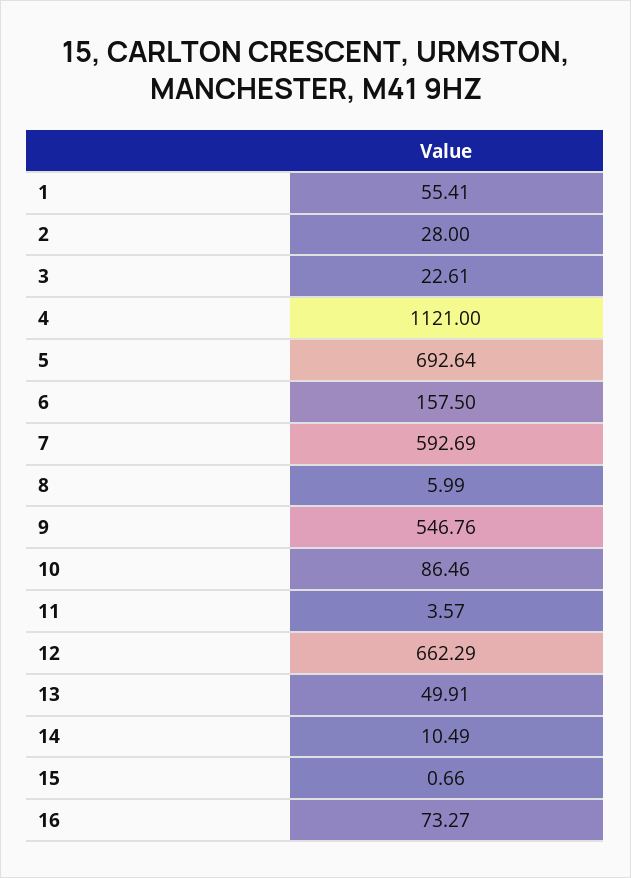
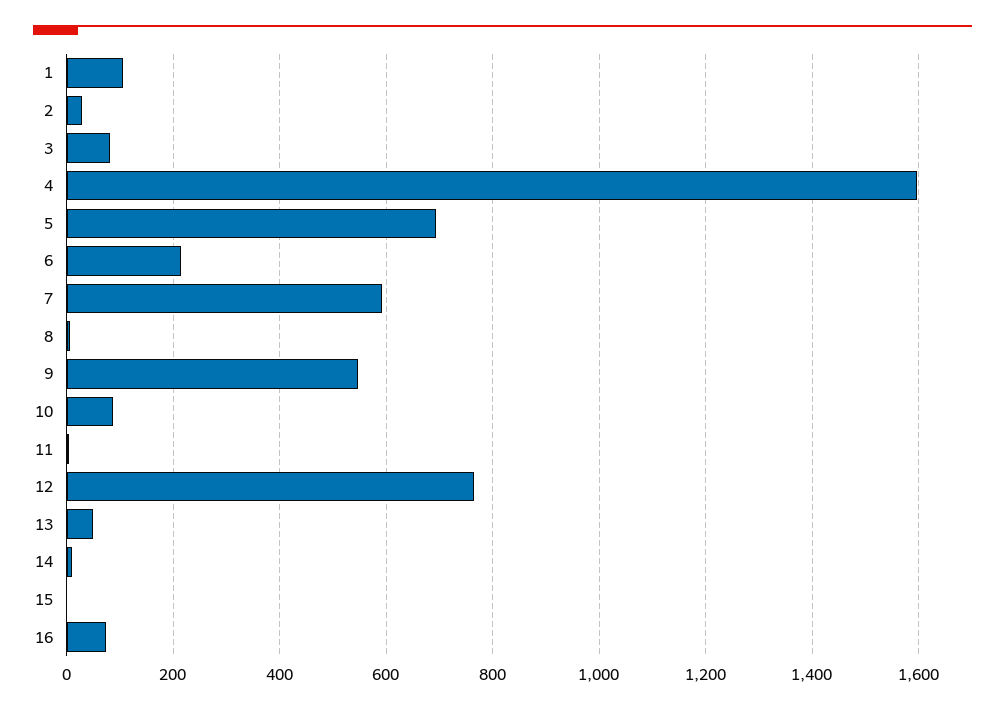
1: 55.41 -> 100
3: 22.61 -> 80
4: 1121 -> 1600
6: 157.5 -> 220
12: 662.29 -> 760

